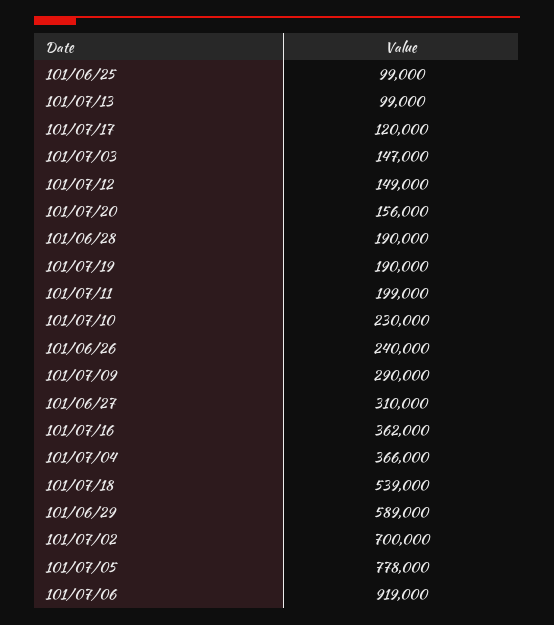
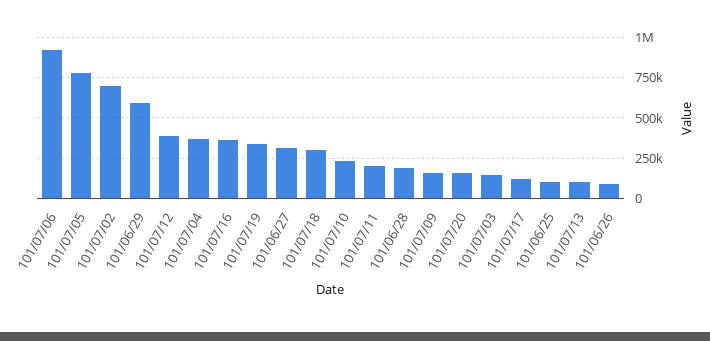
101/07/12: 149000 -> 400000
101/07/19: 190000 -> 350000
101/06/26: 240000 -> 100000
101/07/09: 290000 -> 150000
101/07/18: 539000 -> 300000

